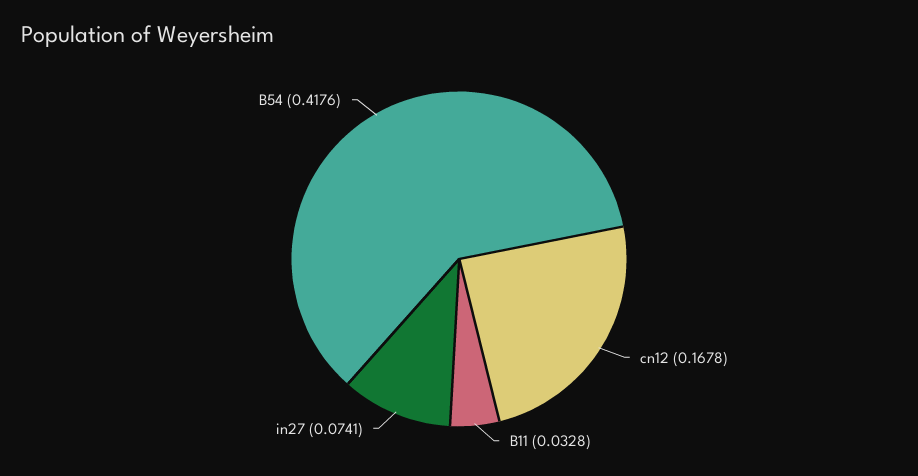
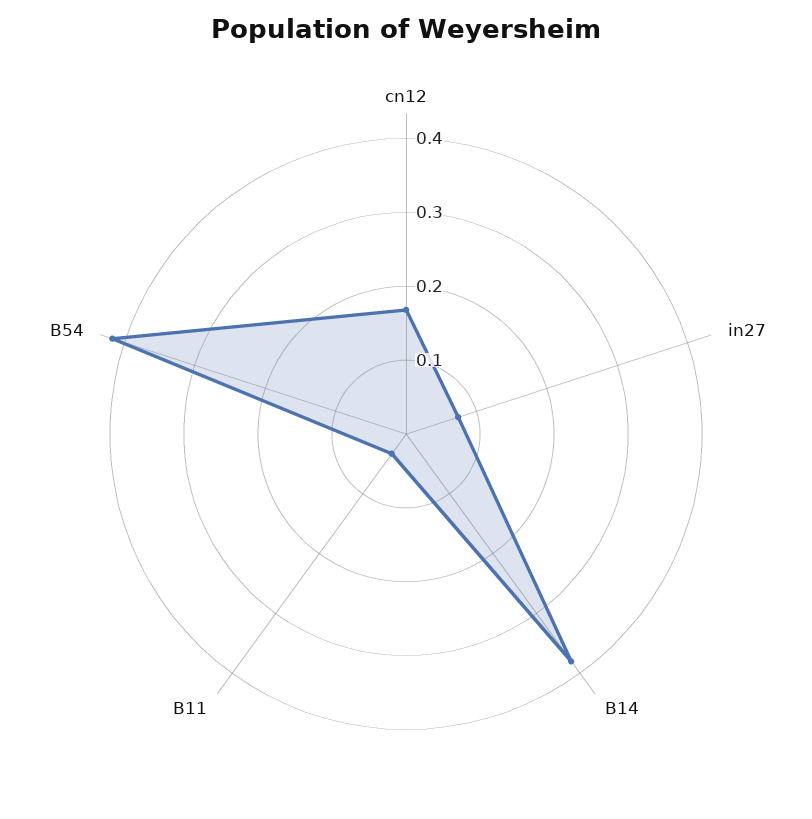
B14: none -> 0.38

